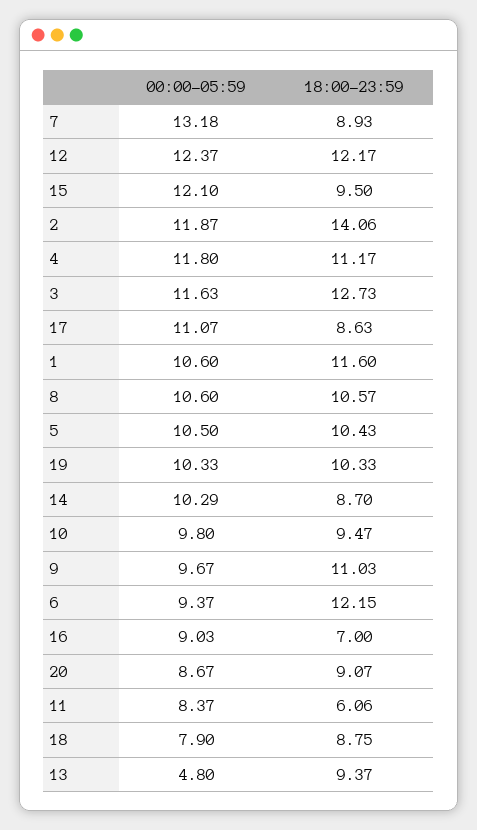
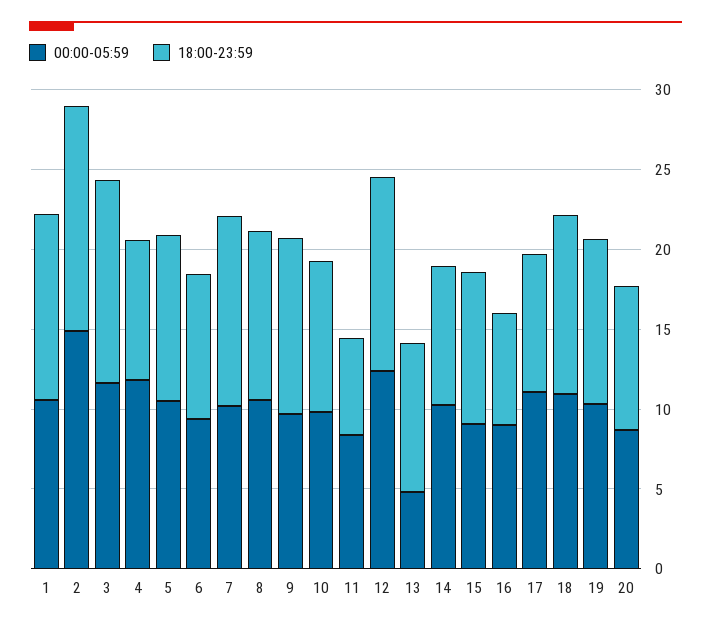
00:00-05:59, 7: 13.18 -> 10
18:00-23:59, 7: 8.93 -> 12
00:00-05:59, 15: 12.1 -> 9
00:00-05:59, 2: 11.87 -> 15
18:00-23:59, 4: 11.17 -> 9
18:00-23:59, 6: 12.15 -> 9
00:00-05:59, 18: 7.9 -> 11
18:00-23:59, 18: 8.75 -> 11

